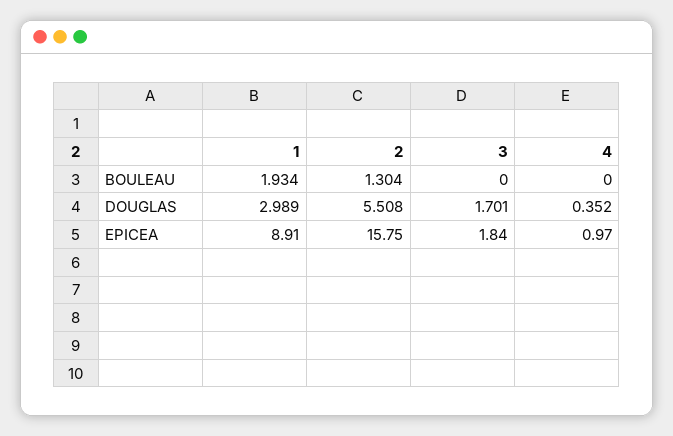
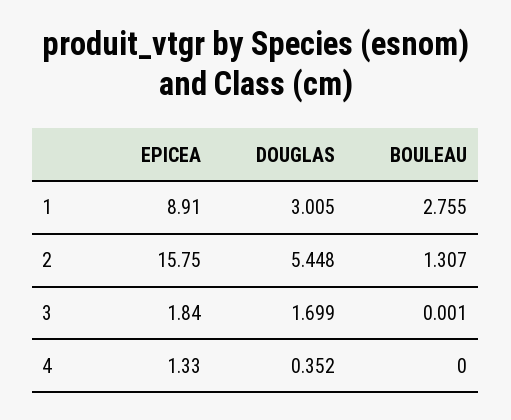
1, BOULEAU: 1.934 -> 2.755
2, BOULEAU: 1.304 -> 1.307
3, BOULEAU: 0 -> 0.001
1, DOUGLAS: 2.989 -> 3.005
2, DOUGLAS: 5.508 -> 5.448
3, DOUGLAS: 1.701 -> 1.699
4, EPICEA: 0.97 -> 1.33

